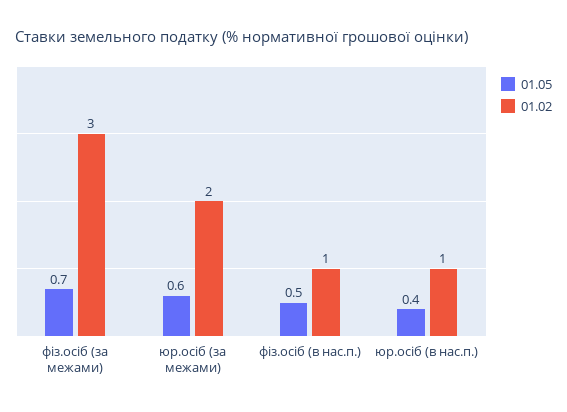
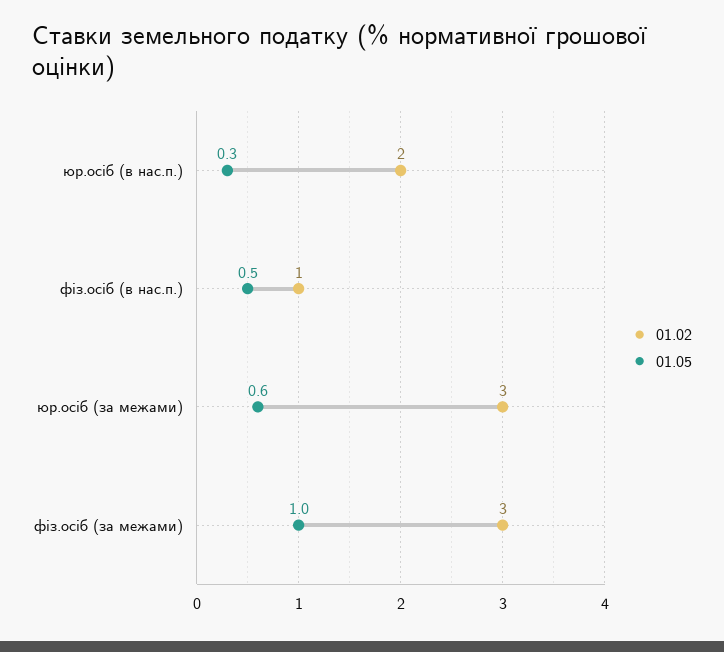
01.05, фіз.осіб (за межами): 0.7 -> 1
01.02, юр.осіб (за межами): 2 -> 3
01.05, юр.осіб (в нас.п.): 0.4 -> 0.3
01.02, юр.осіб (в нас.п.): 1 -> 2

